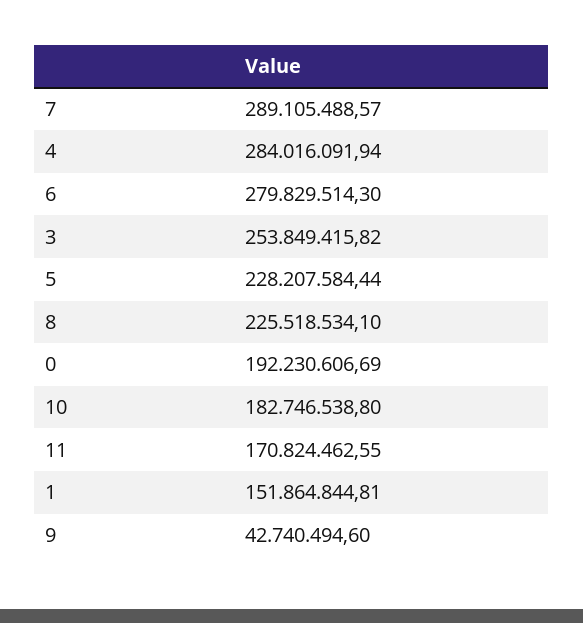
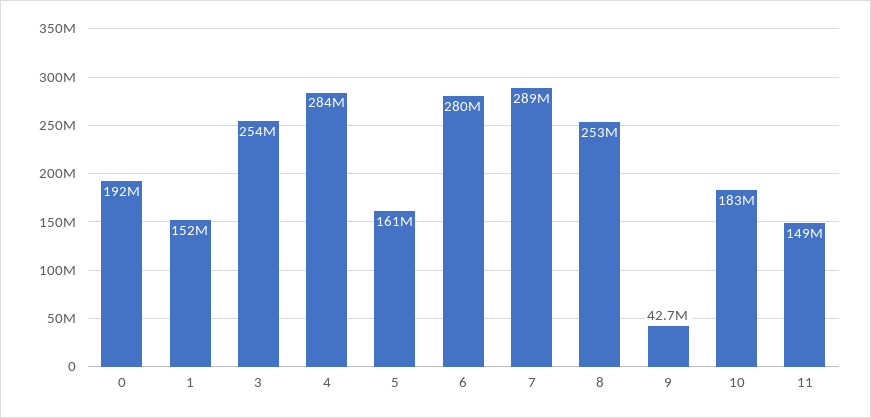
5: 228207584.44 -> 161000000
8: 225518534.1 -> 253000000
11: 170824462.55 -> 149000000

